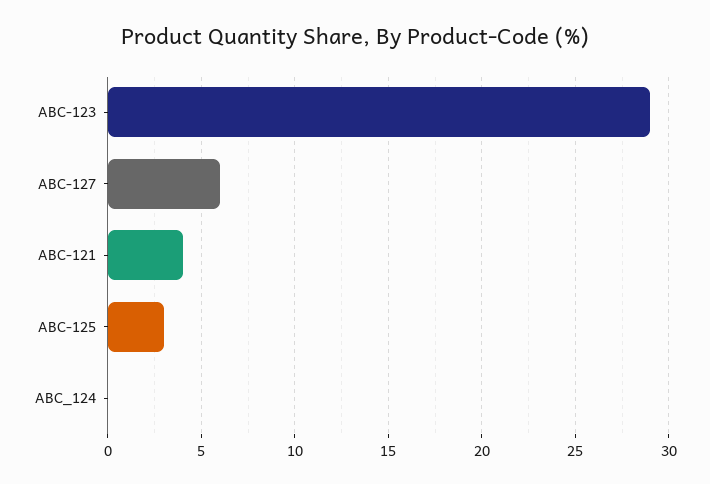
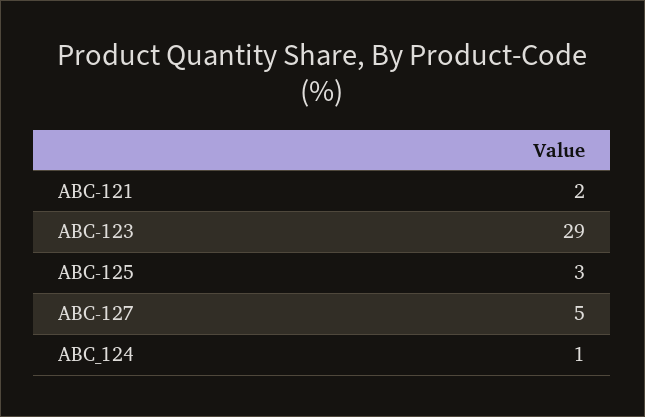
ABC-127: 6 -> 5
ABC-121: 4 -> 2
ABC_124: 0 -> 1

